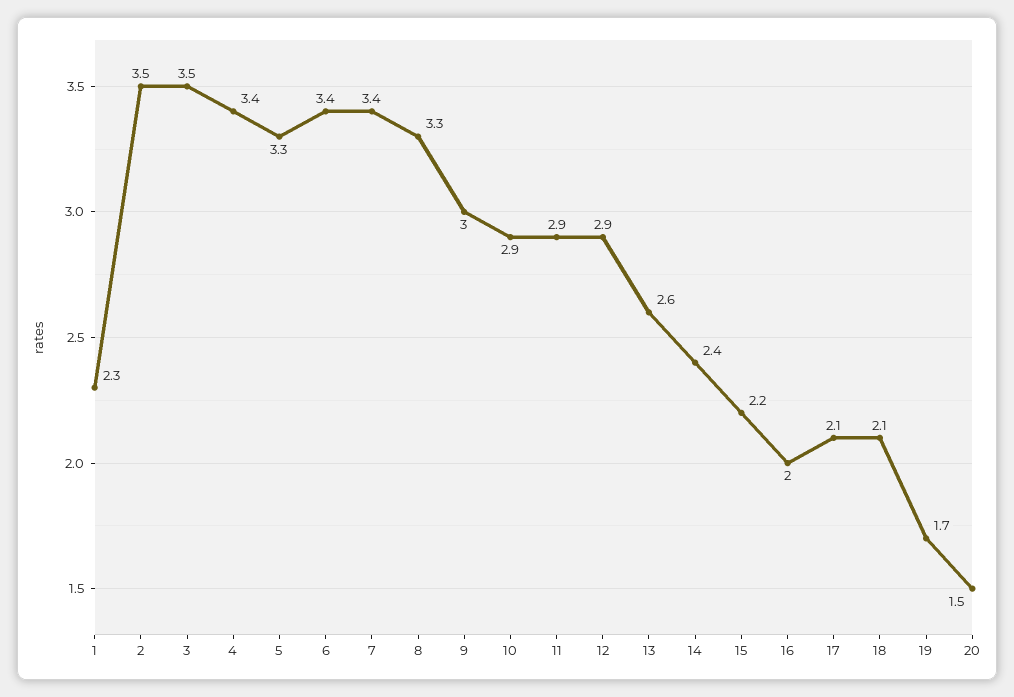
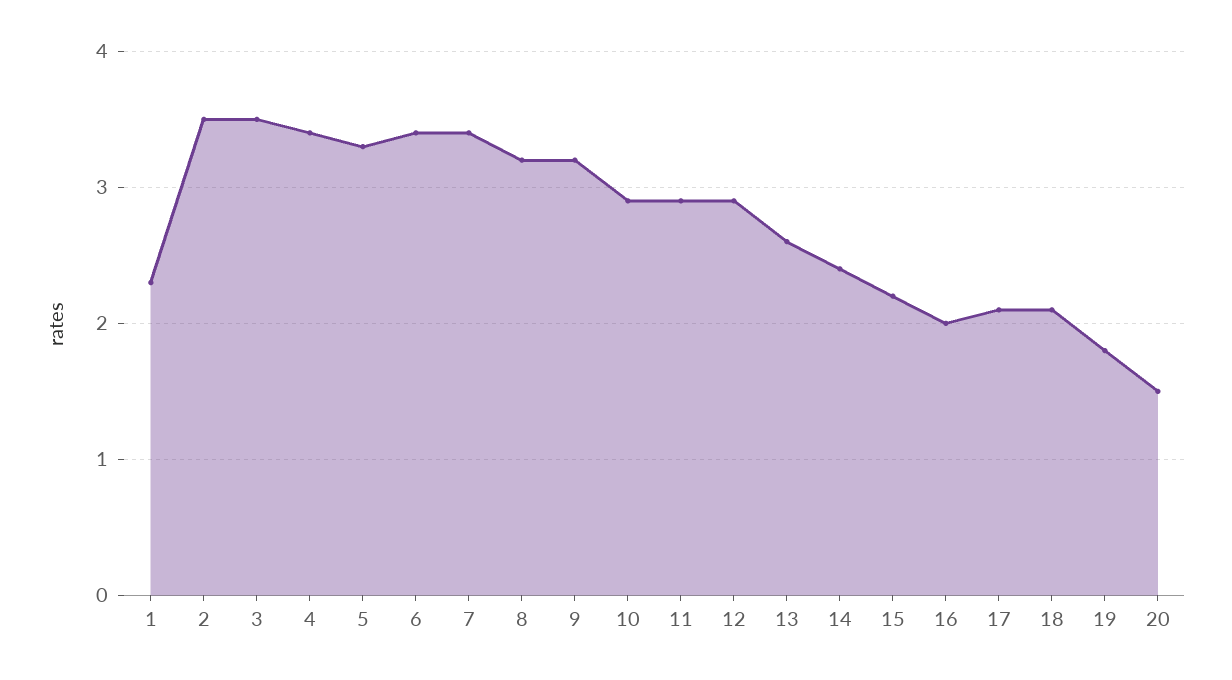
8: 3.3 -> 3.2
9: 3 -> 3.2
19: 1.7 -> 1.8

